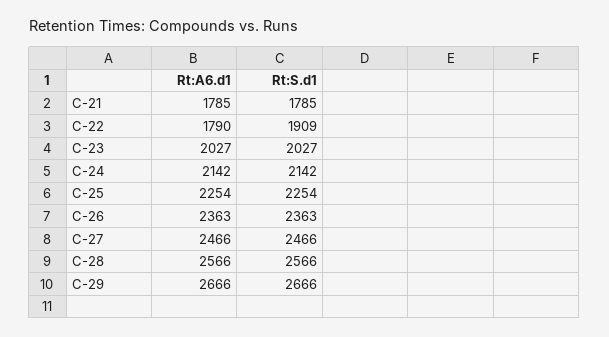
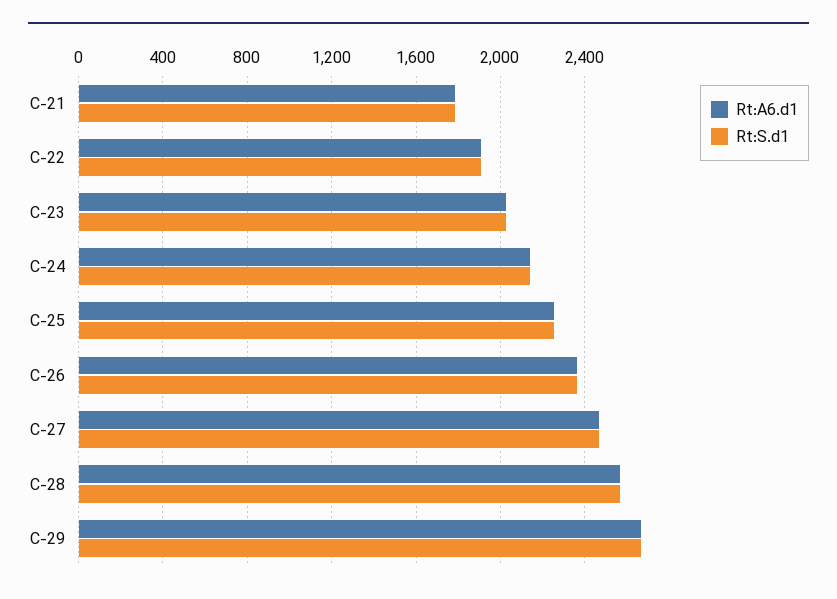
Rt:A6.d1, C-22: 1790 -> 1900

